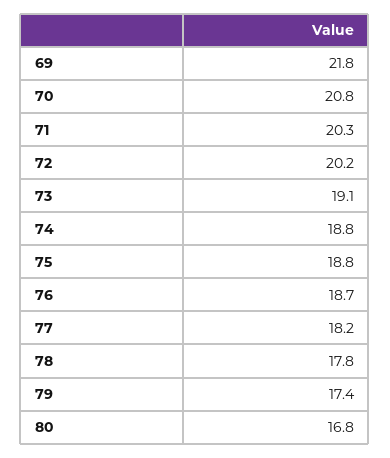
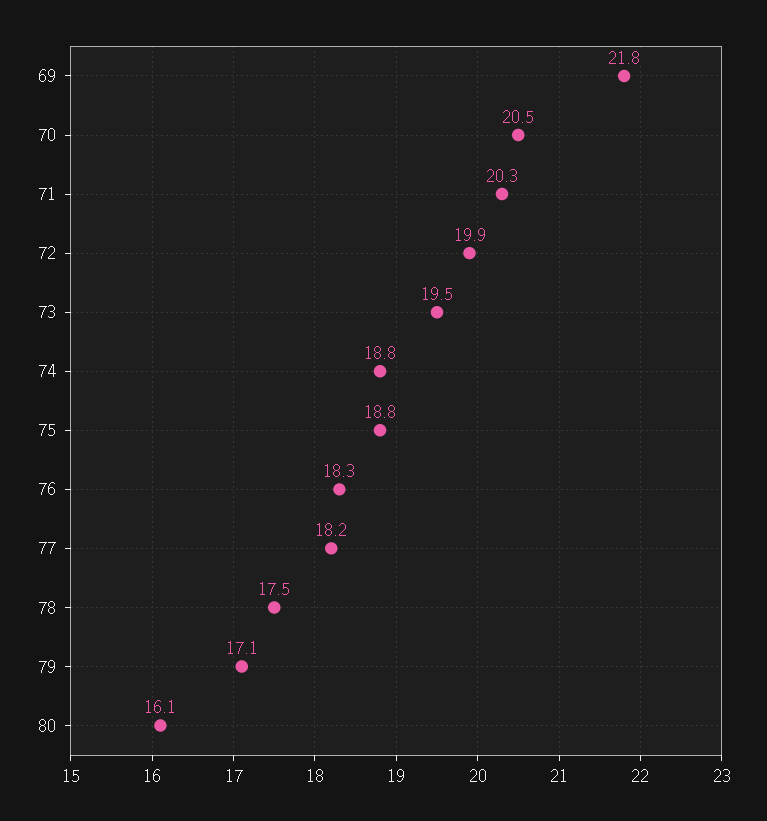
70: 20.8 -> 20.5
72: 20.2 -> 19.9
73: 19.1 -> 19.5
76: 18.7 -> 18.3
78: 17.8 -> 17.5
79: 17.4 -> 17.1
80: 16.8 -> 16.1

